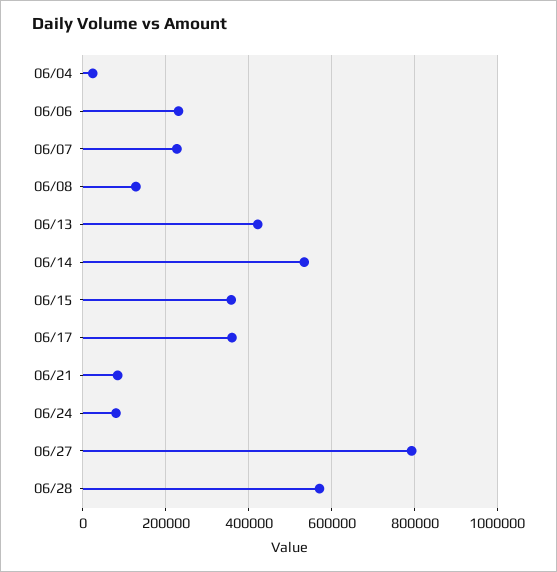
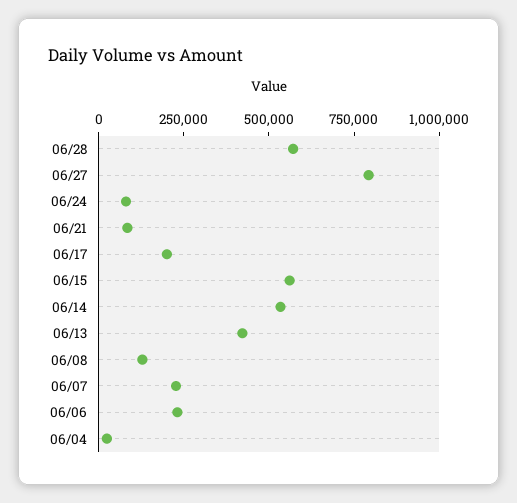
06/15: 360000 -> 550000
06/17: 360000 -> 200000

